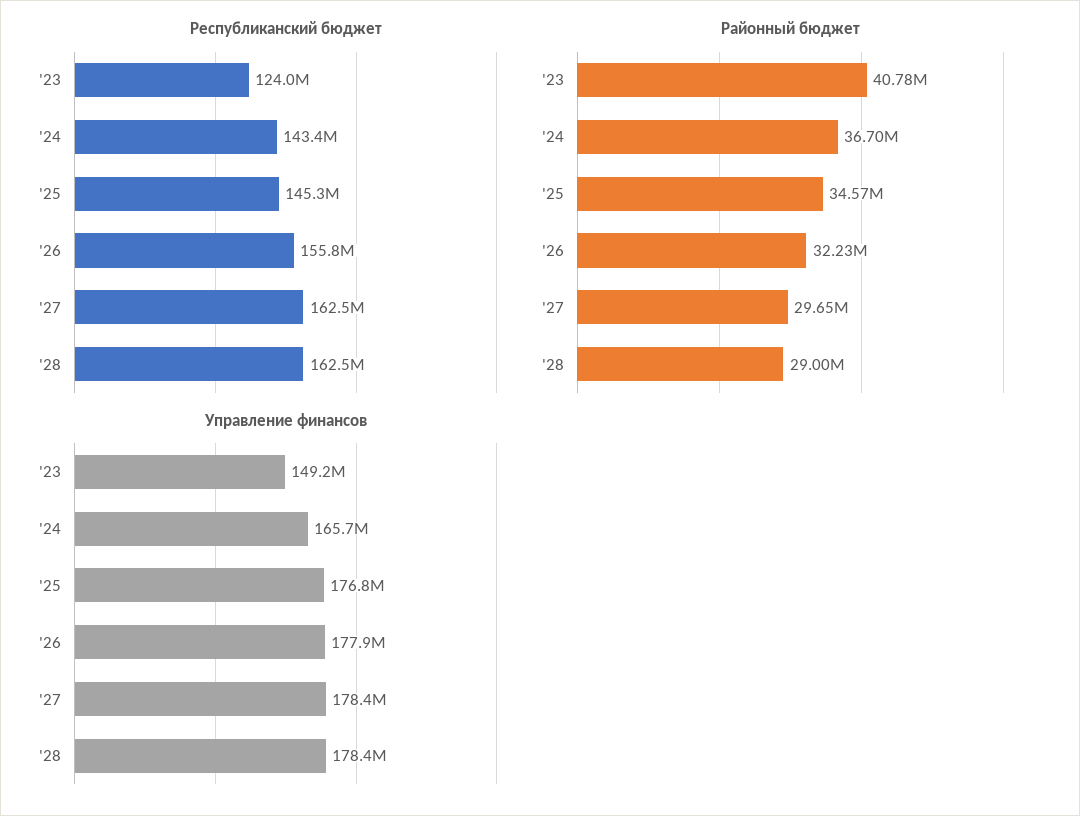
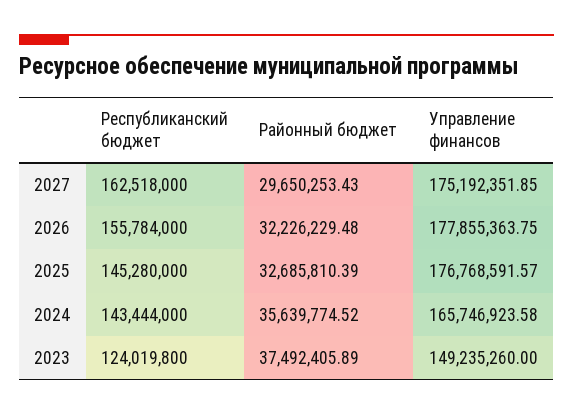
Республиканский бюджет, '28: 162500000 -> none
Районный бюджет, '23: 40780000 -> 37492405.89
Районный бюджет, '24: 36700000 -> 35639774.52
Районный бюджет, '25: 34570000 -> 32685810.39
Районный бюджет, '28: 29000000 -> none
Управление финансов, '27: 178400000 -> 175192351.85
Управление финансов, '28: 178400000 -> none

